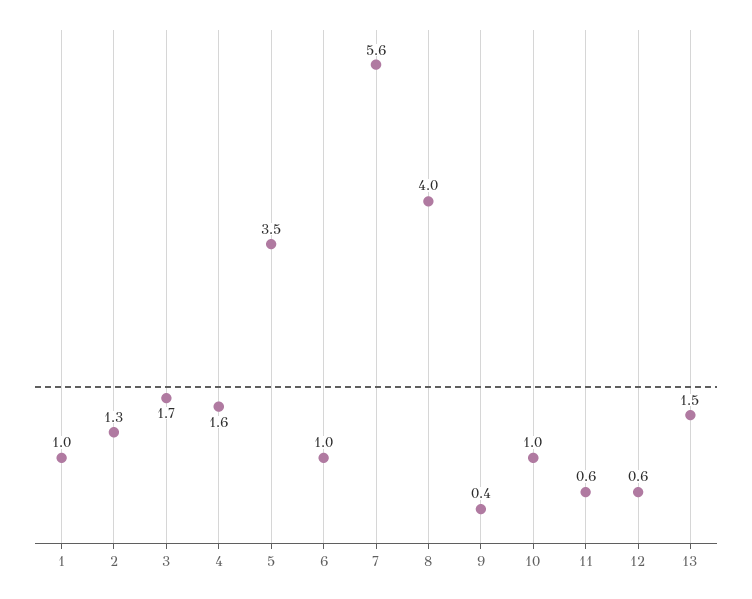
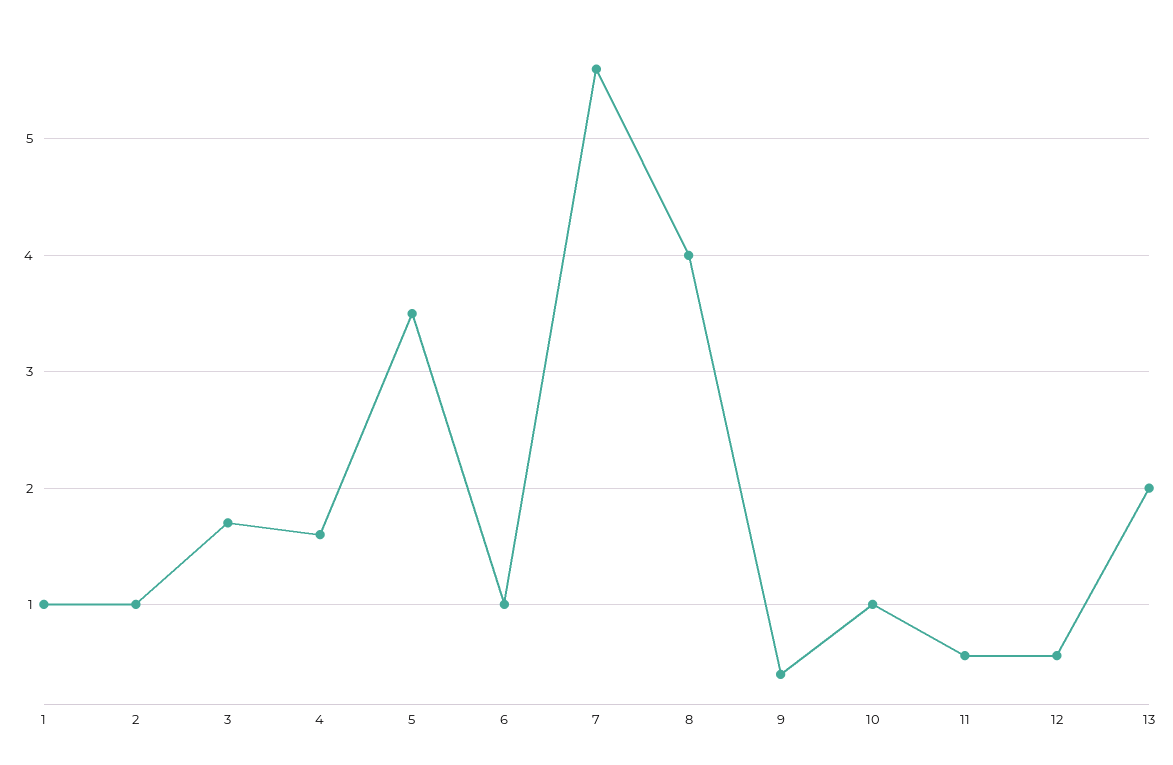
2: 1.3 -> 1
13: 1.5 -> 2

